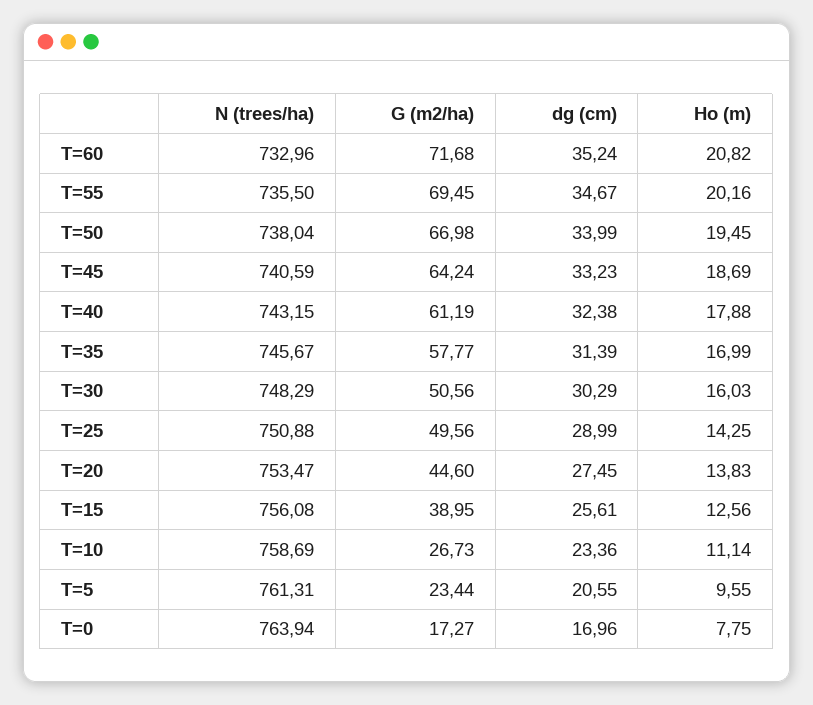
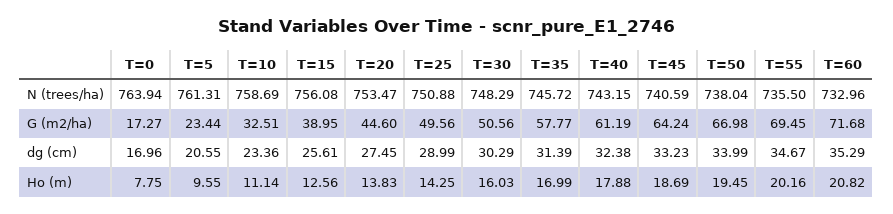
dg (cm), T=60: 35.24 -> 35.29
N (trees/ha), T=35: 745.67 -> 745.72
G (m2/ha), T=10: 26.73 -> 32.51

